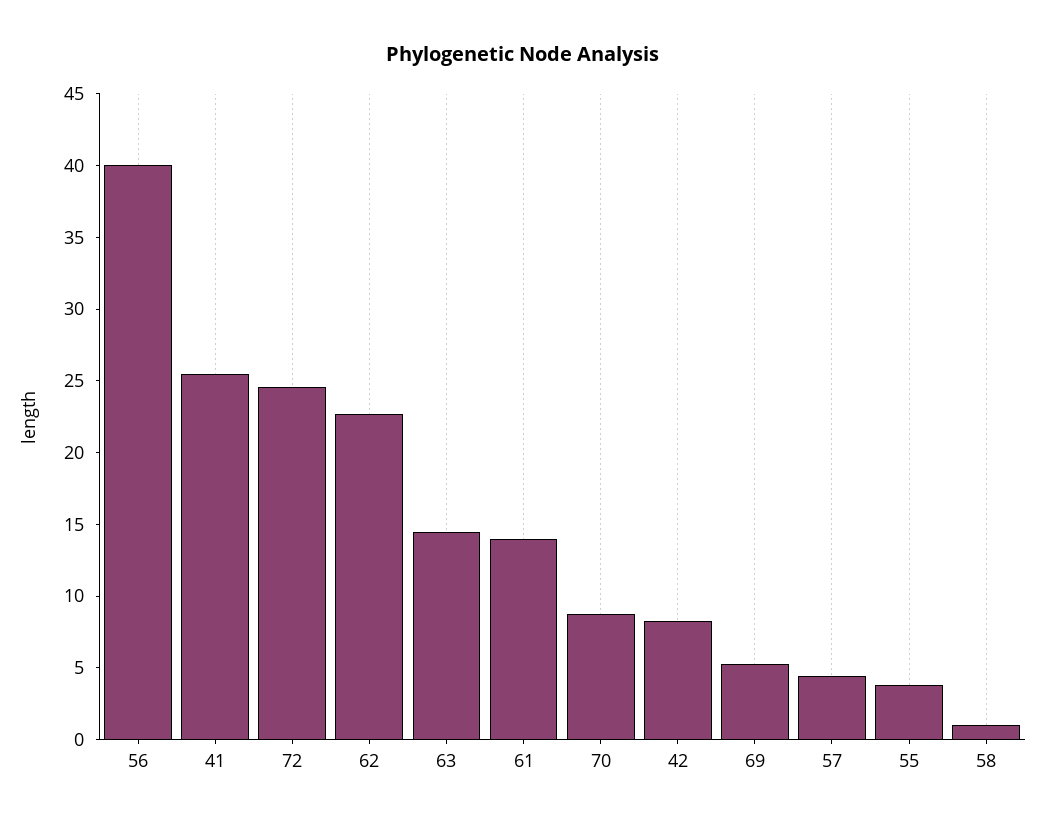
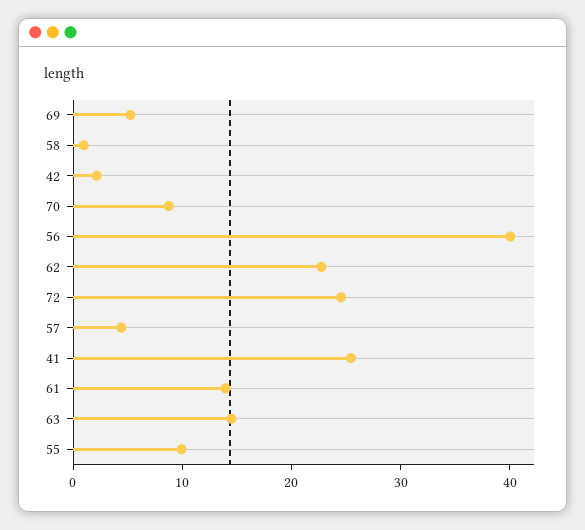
42: 8 -> 2
55: 4 -> 10

